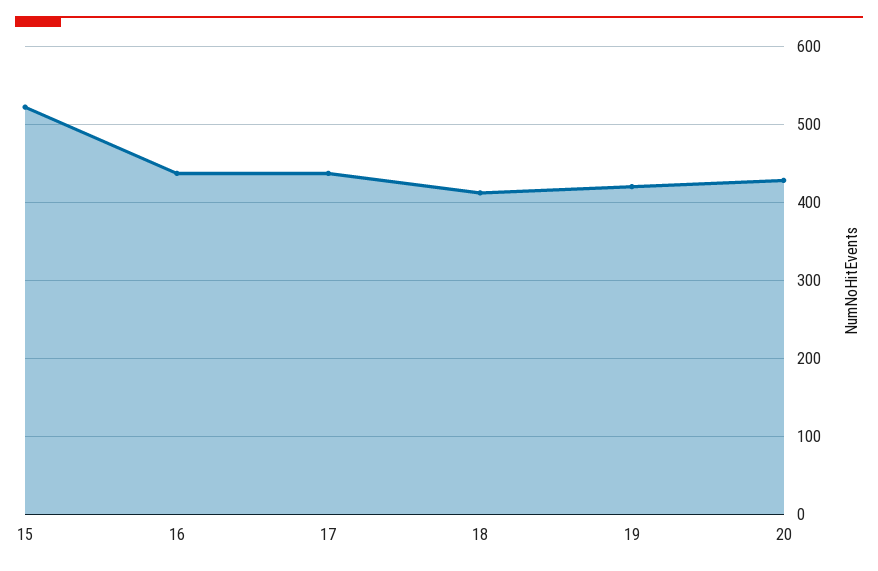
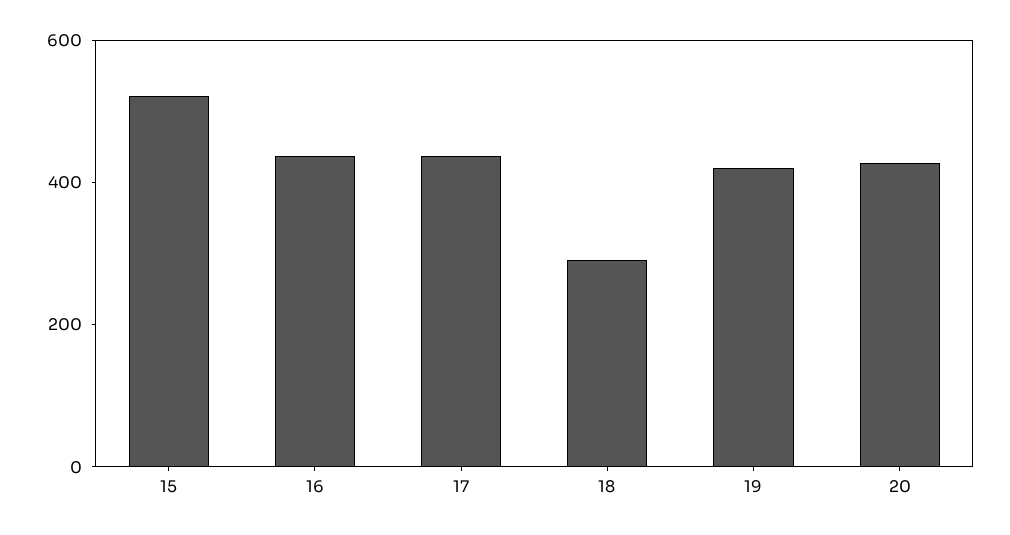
18: 410 -> 300

